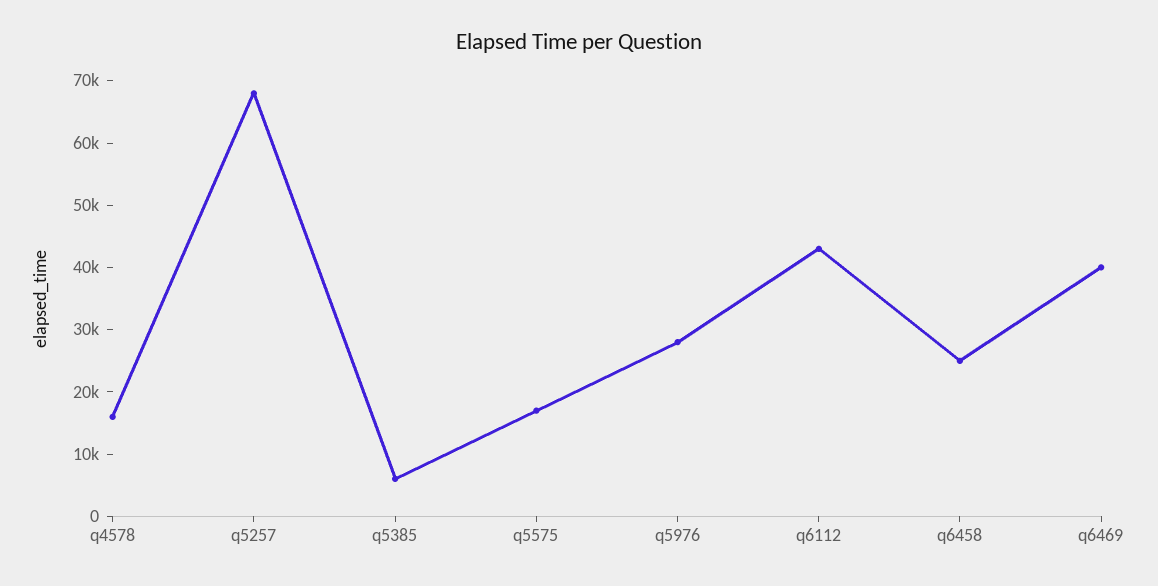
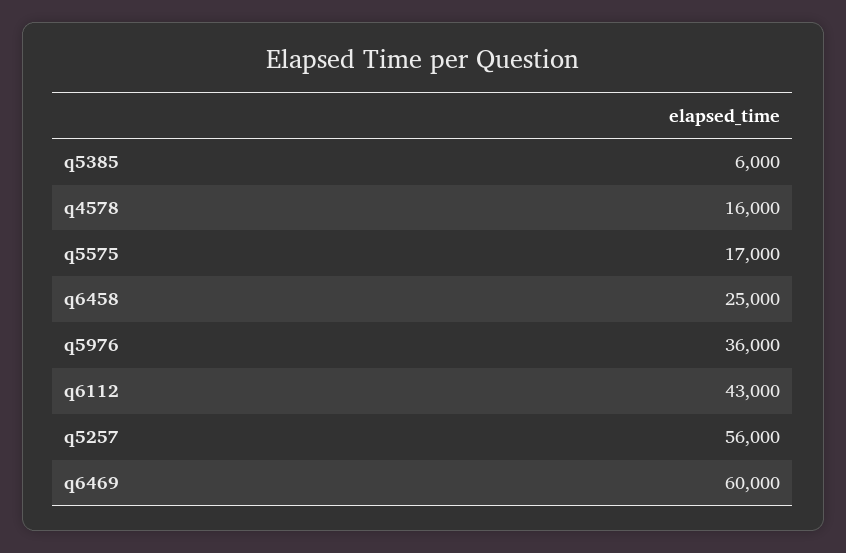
q5257: 68000 -> 56000
q5976: 28000 -> 36000
q6469: 40000 -> 60000

